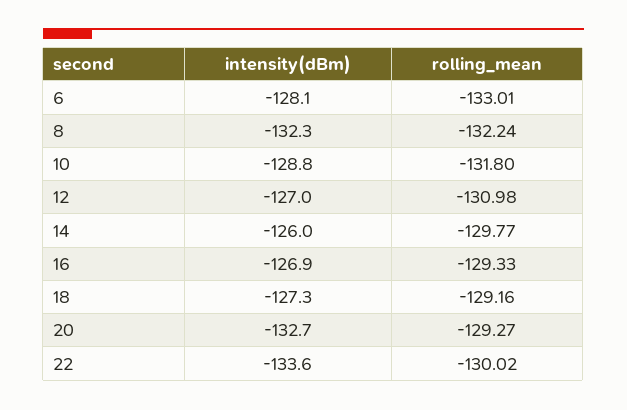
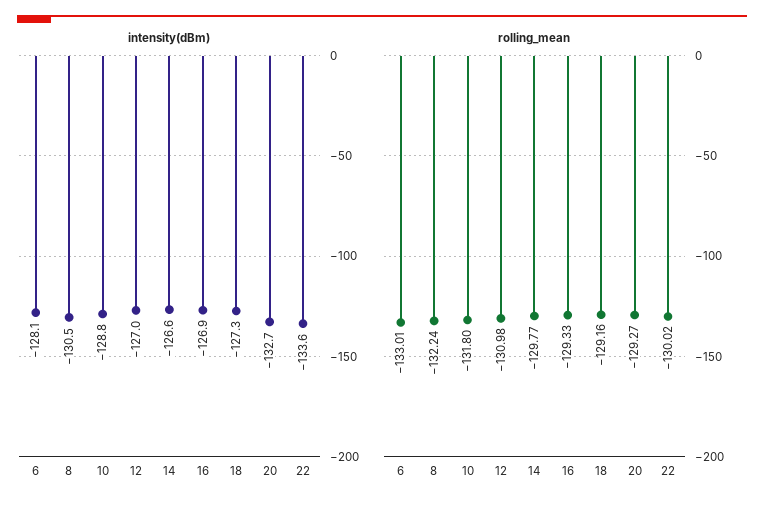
intensity(dBm), 8: -132.3 -> -130.5
intensity(dBm), 14: -126 -> -126.6

